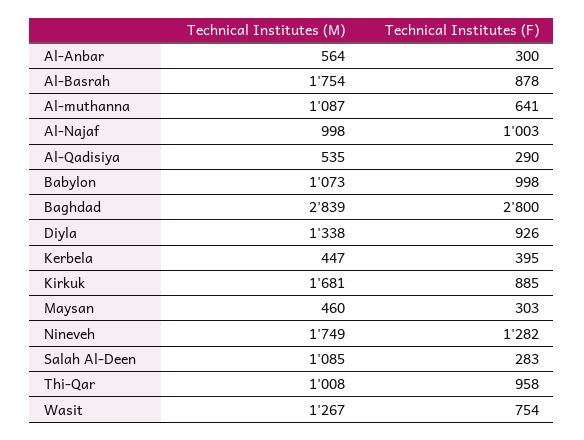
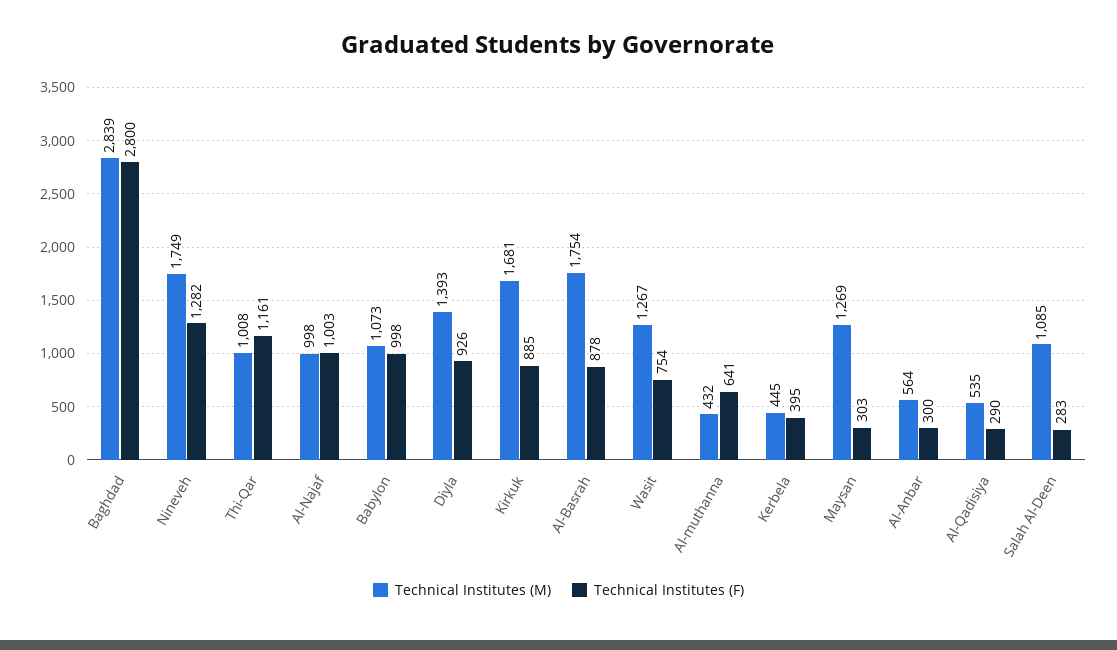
Technical Institutes (M), Al-muthanna: 1087 -> 432
Technical Institutes (M), Diyla: 1338 -> 1393
Technical Institutes (M), Kerbela: 447 -> 445
Technical Institutes (M), Maysan: 460 -> 1269
Technical Institutes (F), Thi-Qar: 958 -> 1161

